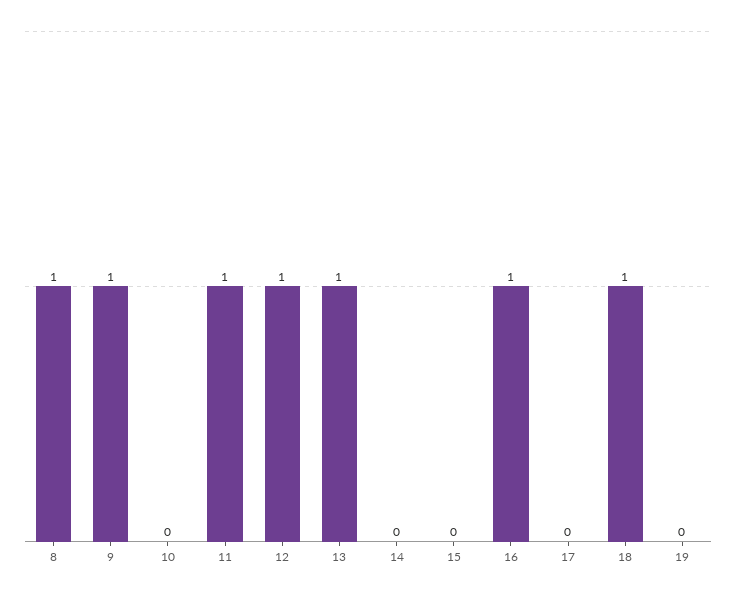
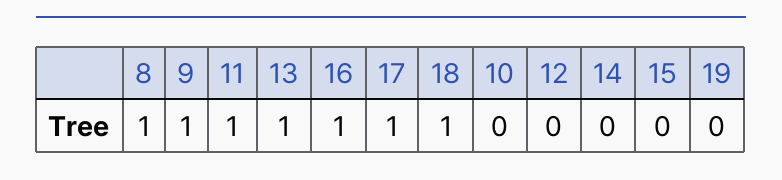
12: 1 -> 0
17: 0 -> 1

